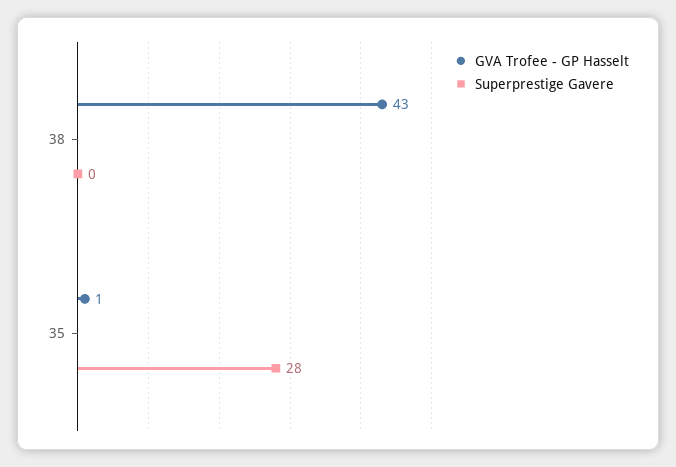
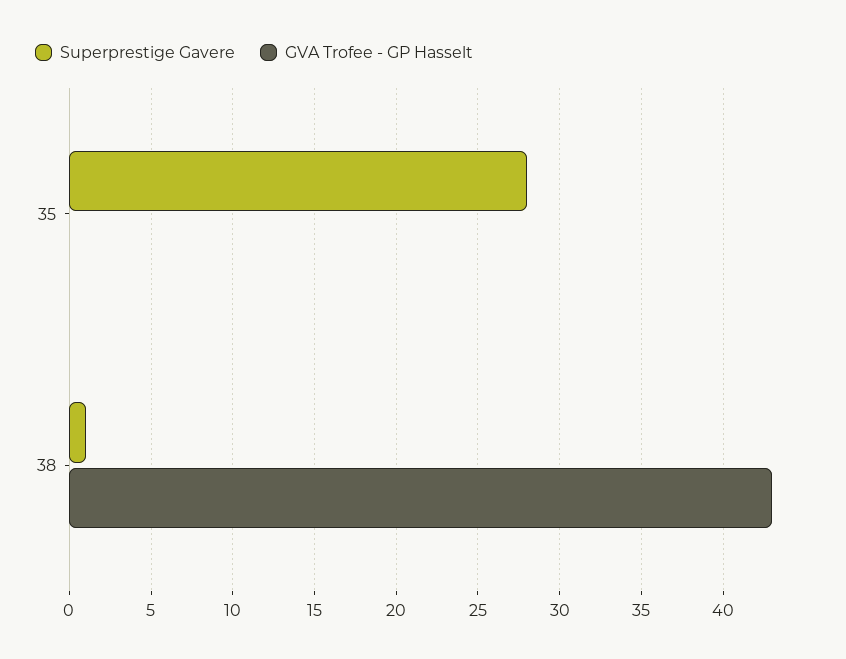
Superprestige Gavere, 38: 0 -> 1
GVA Trofee - GP Hasselt, 35: 1 -> 0

